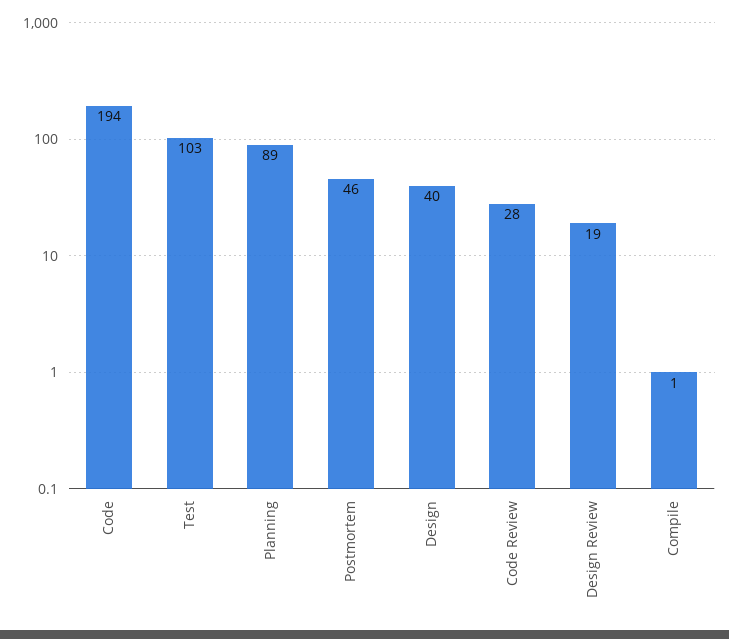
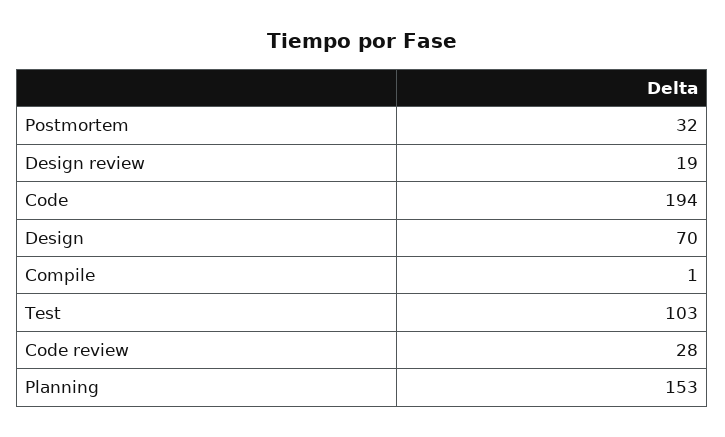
Planning: 89 -> 153
Postmortem: 46 -> 32
Design: 40 -> 70

